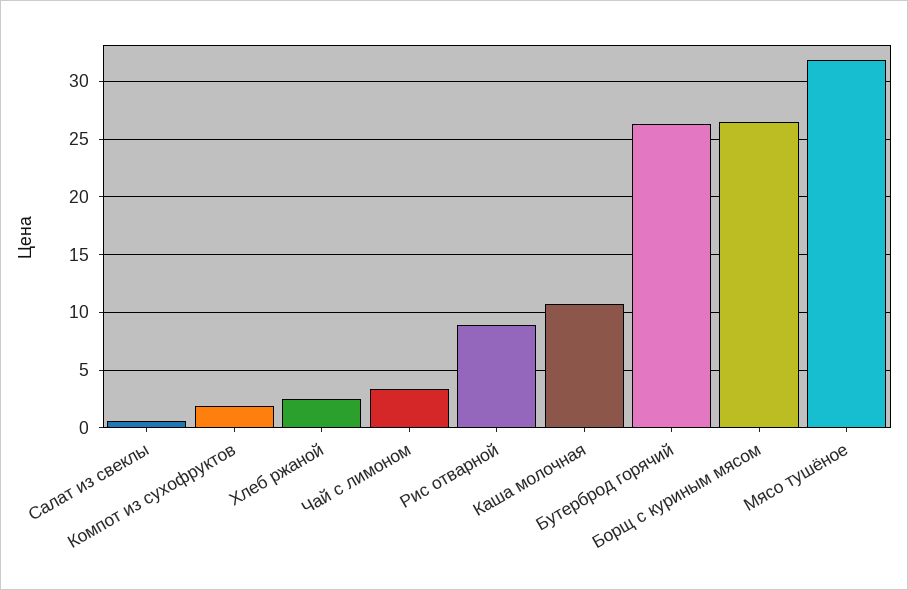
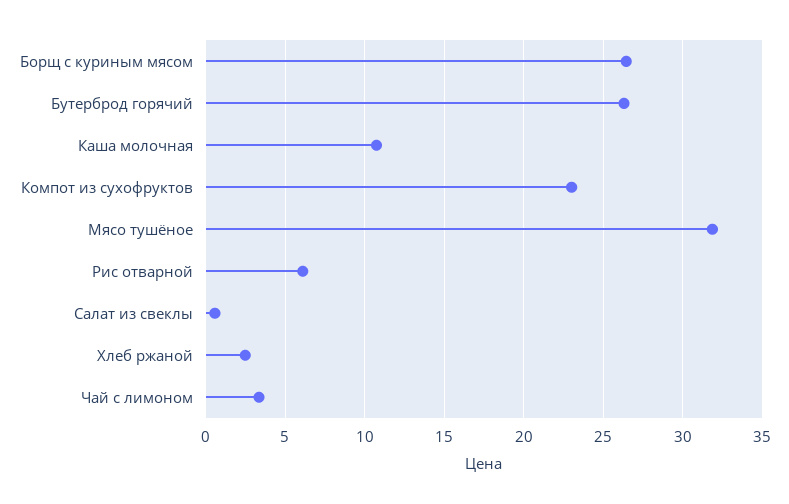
Компот из сухофруктов: 2 -> 23
Рис отварной: 9 -> 6

